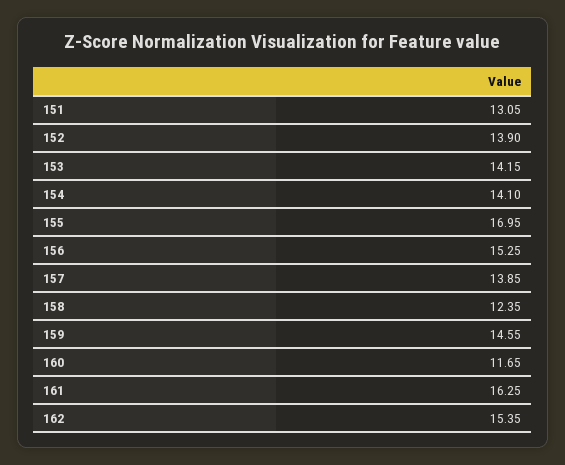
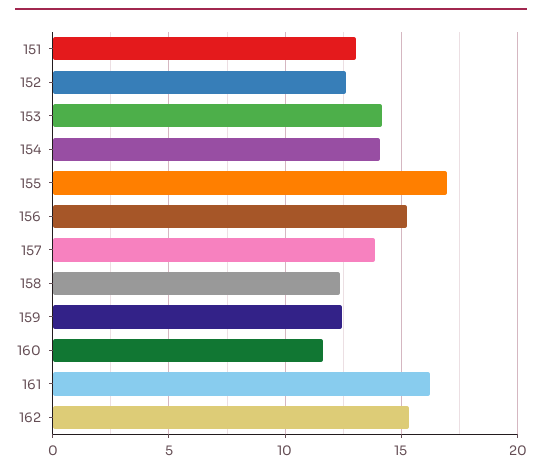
152: 13.9 -> 12.5
159: 14.55 -> 12.5

